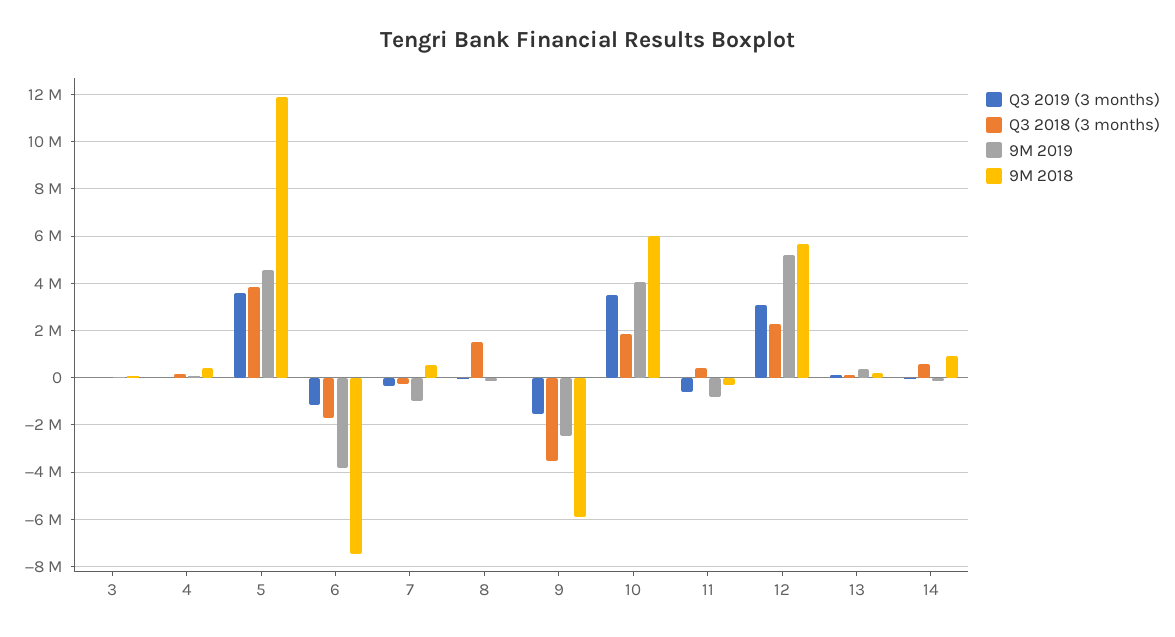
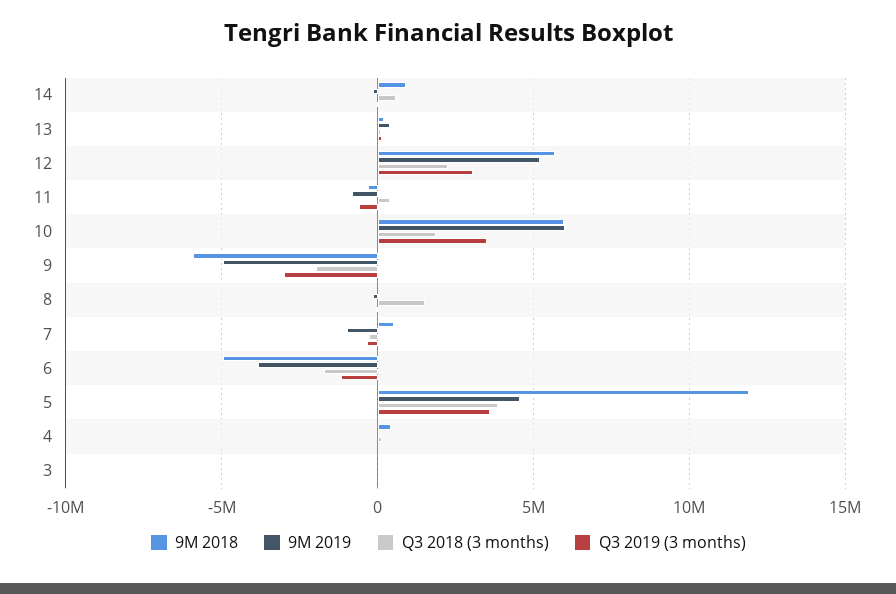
9M 2018, 6: -7500000 -> -5000000
Q3 2019 (3 months), 9: -1500000 -> -3000000
Q3 2018 (3 months), 9: -3500000 -> -2000000
9M 2019, 9: -2500000 -> -5000000
9M 2019, 10: 4000000 -> 6000000

